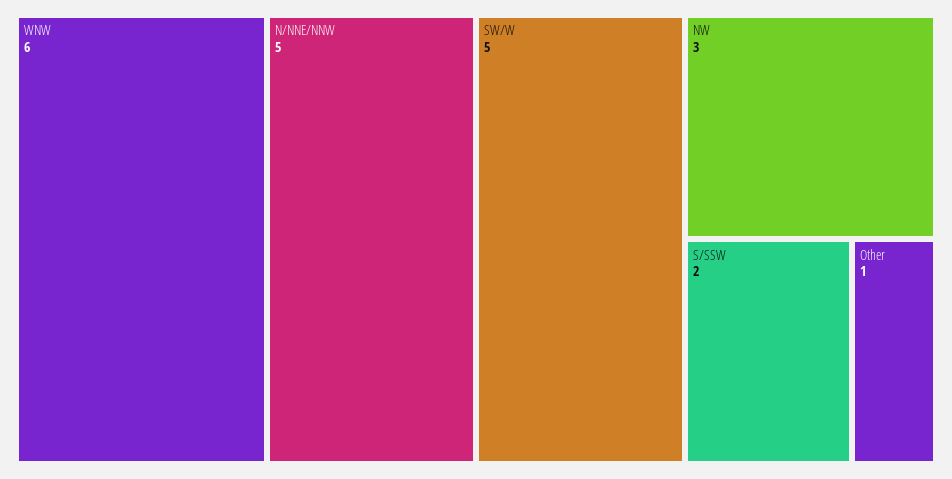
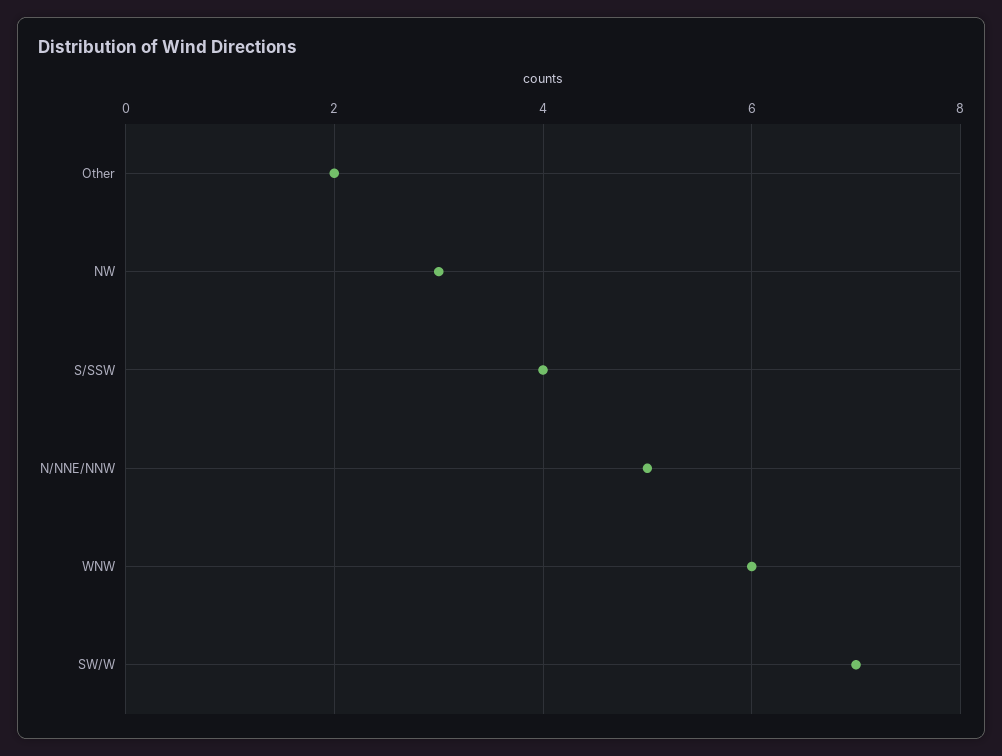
SW/W: 5 -> 7
S/SSW: 2 -> 4
Other: 1 -> 2

